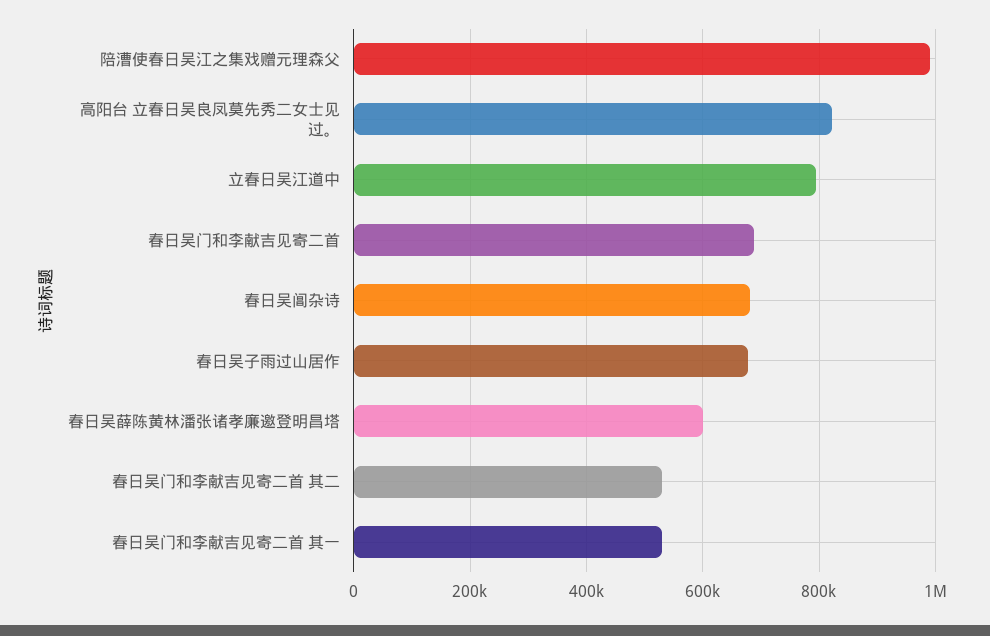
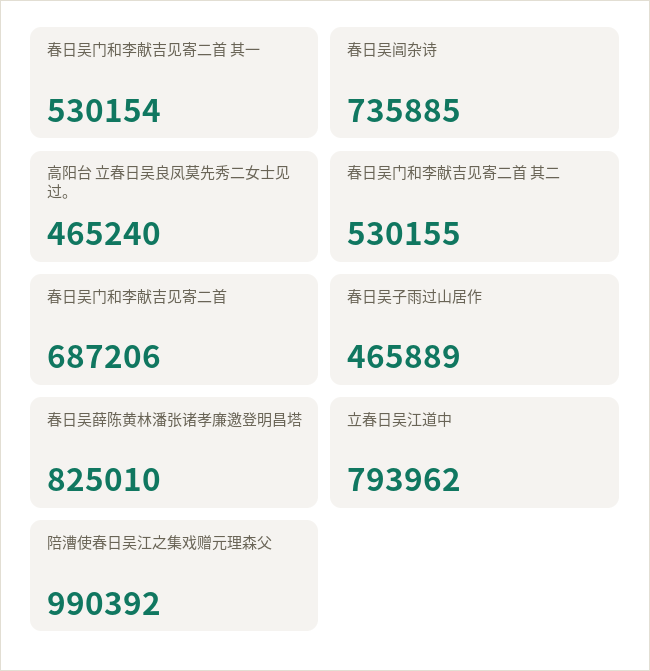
高阳台 立春日吴良凤莫先秀二女士见过。: 820000 -> 465240
春日吴阊杂诗: 680000 -> 735885
春日吴子雨过山居作: 680000 -> 465889
春日吴薛陈黄林潘张诸孝廉邀登明昌塔: 600000 -> 825010

